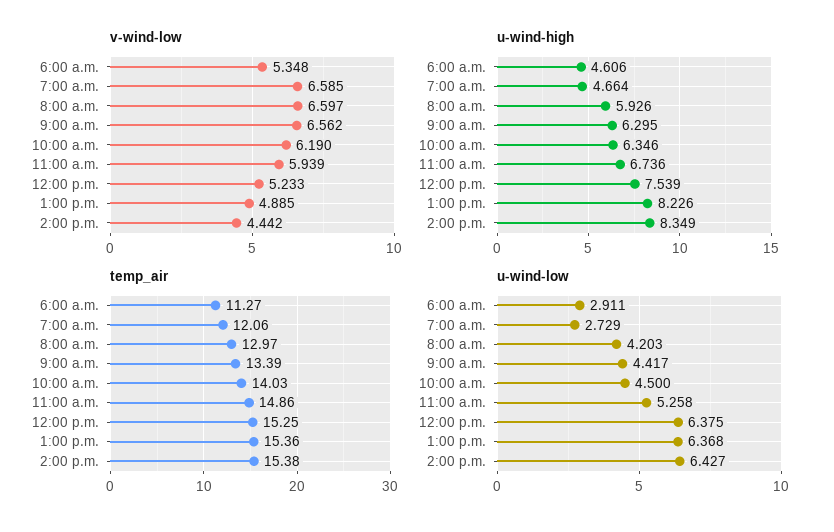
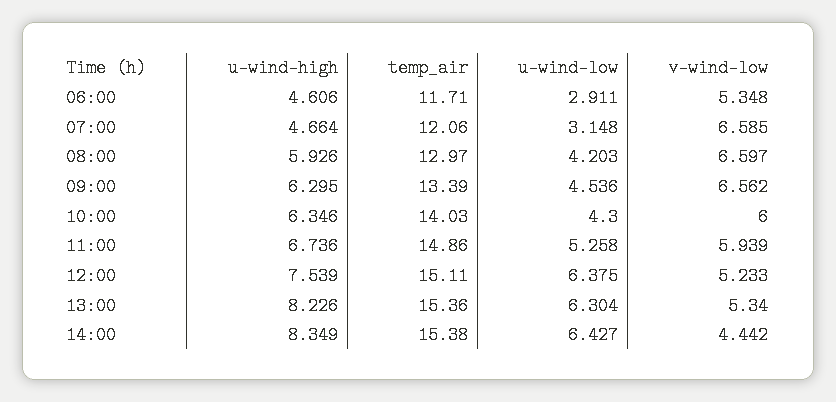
v-wind-low, 10:00 a.m.: 6.19 -> 6
v-wind-low, 1:00 p.m.: 4.885 -> 5.34
temp_air, 6:00 a.m.: 11.27 -> 11.71
temp_air, 12:00 p.m.: 15.25 -> 15.11
u-wind-low, 7:00 a.m.: 2.729 -> 3.148
u-wind-low, 9:00 a.m.: 4.417 -> 4.536
u-wind-low, 10:00 a.m.: 4.5 -> 4.3
u-wind-low, 1:00 p.m.: 6.368 -> 6.304

